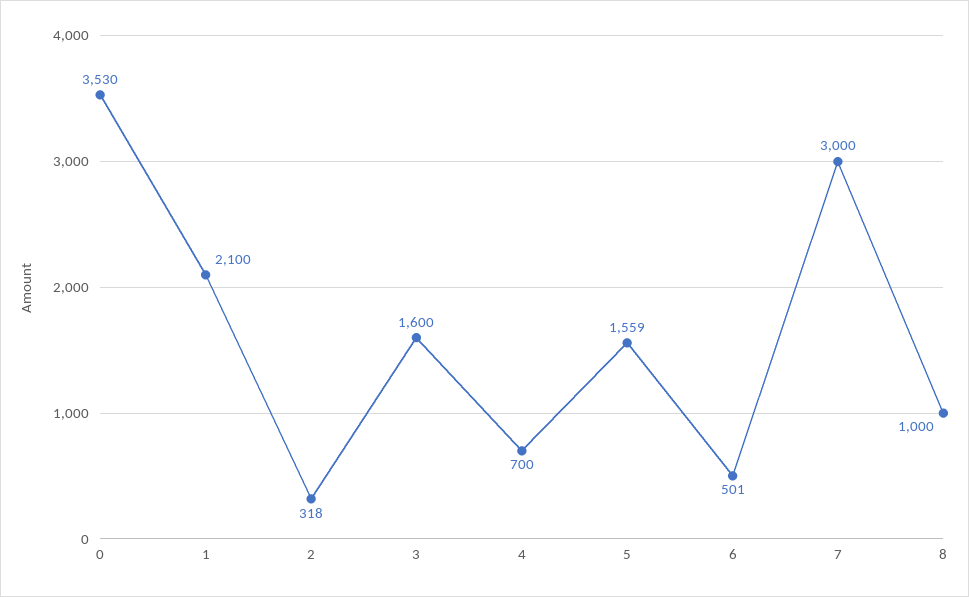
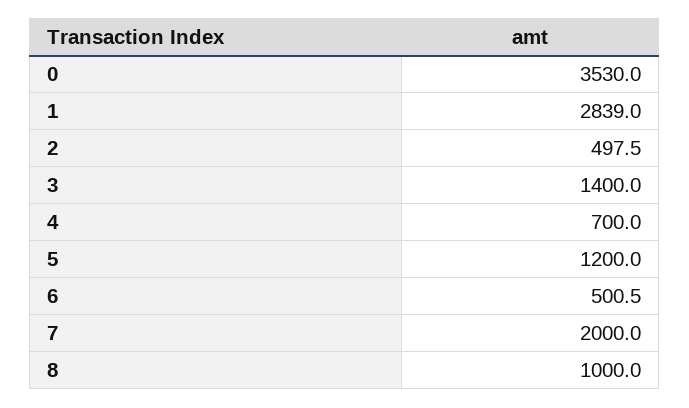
1: 2100 -> 2839
2: 318 -> 497.5
3: 1600 -> 1400
5: 1559 -> 1200
7: 3000 -> 2000

